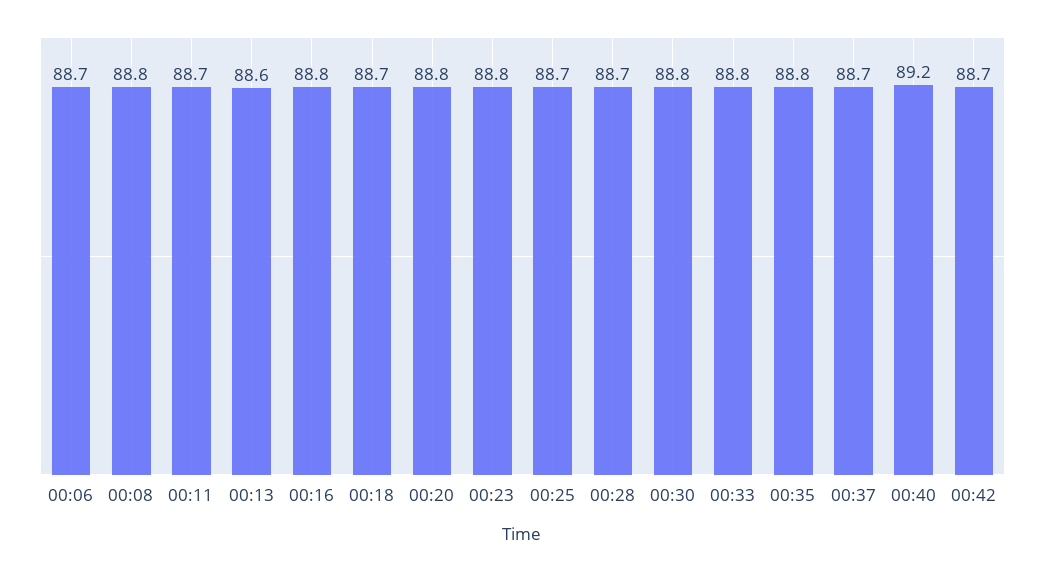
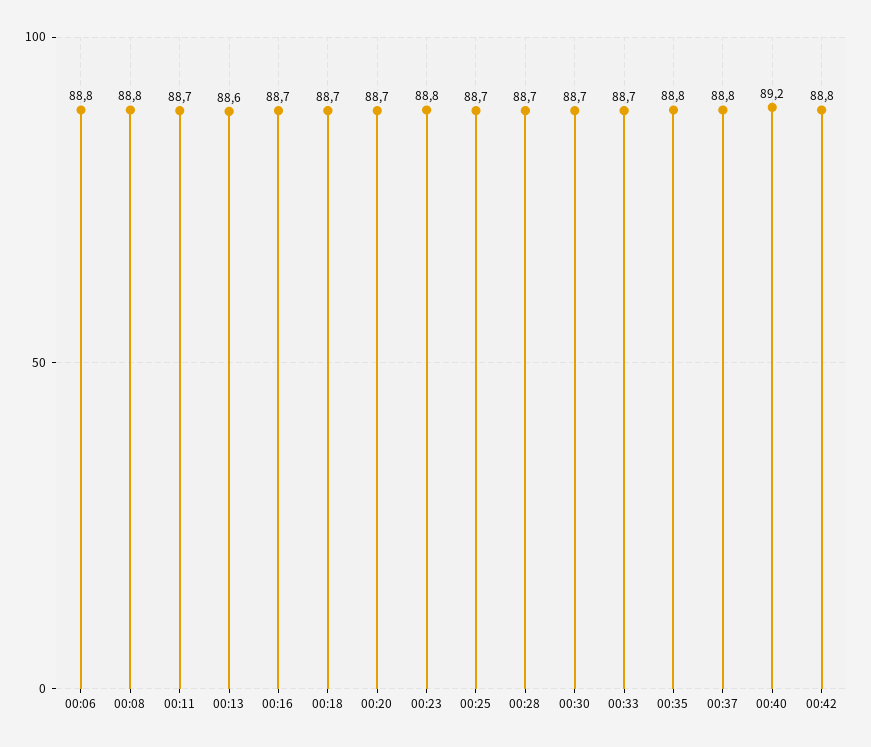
00:06: 88.7 -> 88.8
00:16: 88.8 -> 88.7
00:20: 88.8 -> 88.7
00:30: 88.8 -> 88.7
00:33: 88.8 -> 88.7
00:37: 88.7 -> 88.8
00:42: 88.7 -> 88.8

